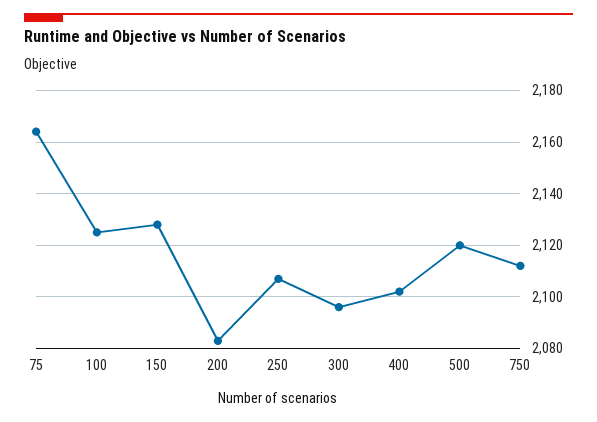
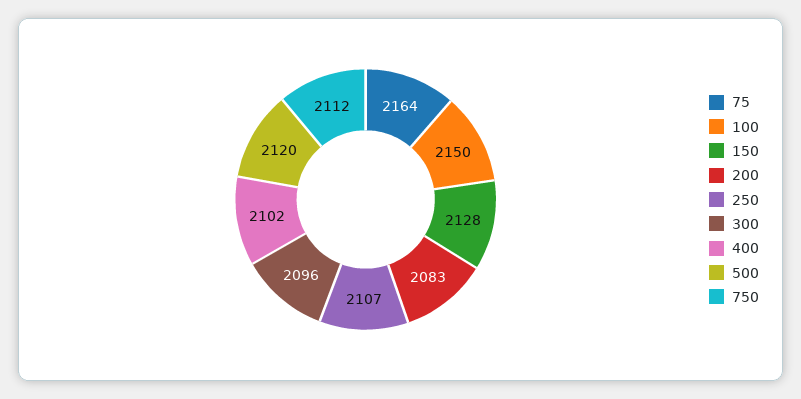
100: 2125 -> 2150

